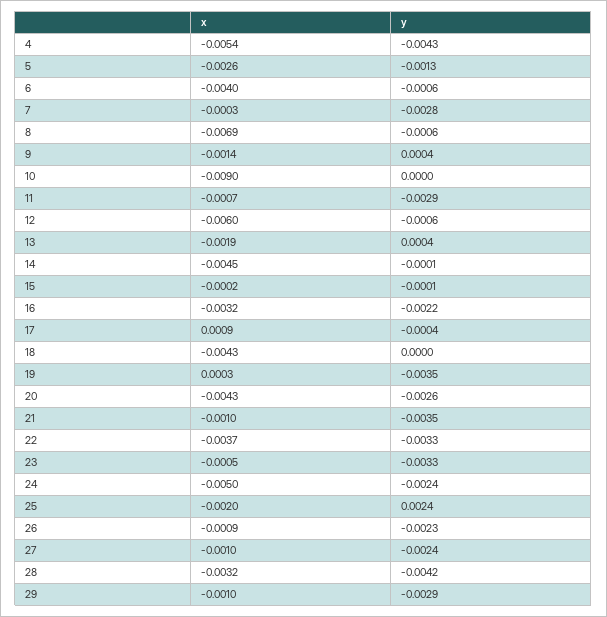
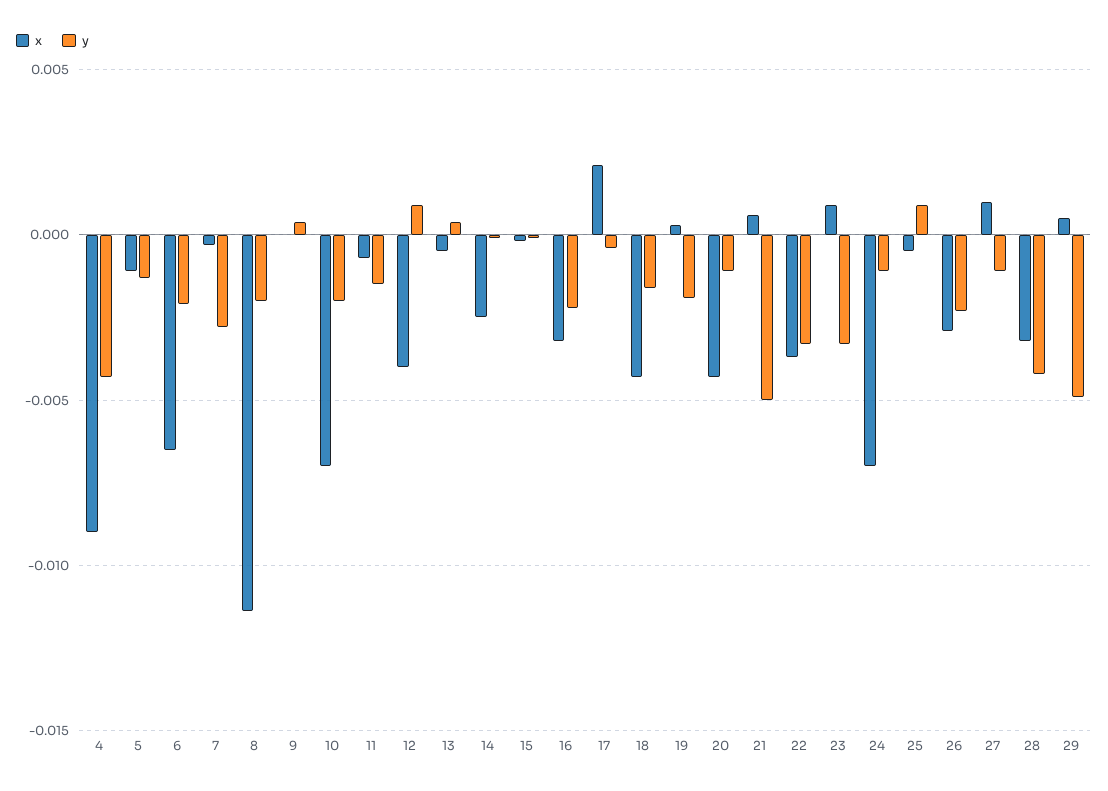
x, 4: -0.0054 -> -0.009
x, 5: -0.0026 -> -0.001
x, 6: -0.004 -> -0.0065
y, 6: -0.0006 -> -0.002
x, 8: -0.0069 -> -0.0115
y, 8: -0.0006 -> -0.002
x, 9: -0.0014 -> 0
x, 10: -0.009 -> -0.007
y, 10: 0 -> -0.002
y, 11: -0.0029 -> -0.0015
x, 12: -0.006 -> -0.004
y, 12: -0.0006 -> 0.001
x, 13: -0.0019 -> -0.0005
x, 14: -0.0045 -> -0.0025
x, 17: 0.0009 -> 0.002
y, 18: 0 -> -0.0015
y, 19: -0.0035 -> -0.002
y, 20: -0.0026 -> -0.001
x, 21: -0.001 -> 0.0005
y, 21: -0.0035 -> -0.005
x, 23: -0.0005 -> 0.001
x, 24: -0.005 -> -0.007
y, 24: -0.0024 -> -0.001
x, 25: -0.002 -> -0.0005
y, 25: 0.0024 -> 0.001
x, 26: -0.0009 -> -0.003
x, 27: -0.001 -> 0.001
y, 27: -0.0024 -> -0.001
x, 29: -0.001 -> 0.0005
y, 29: -0.0029 -> -0.005

